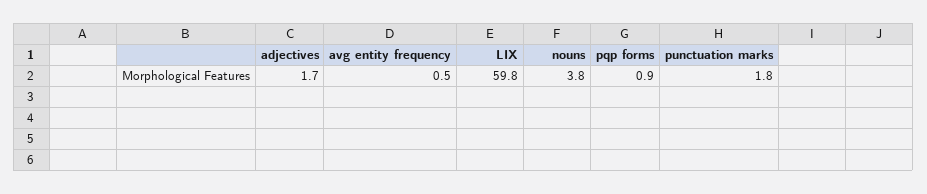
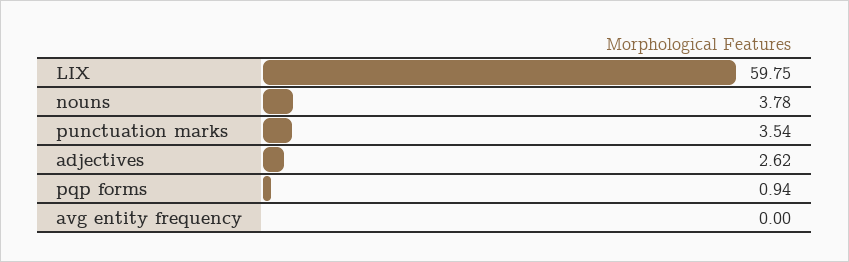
adjectives: 1.7 -> 2.62
avg entity frequency: 0.5 -> 0
punctuation marks: 1.8 -> 3.54

